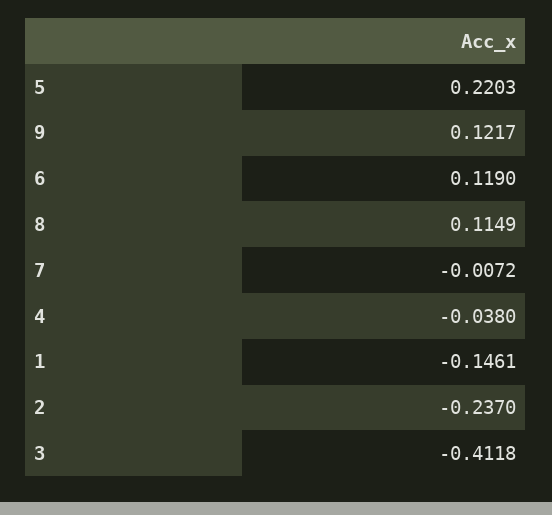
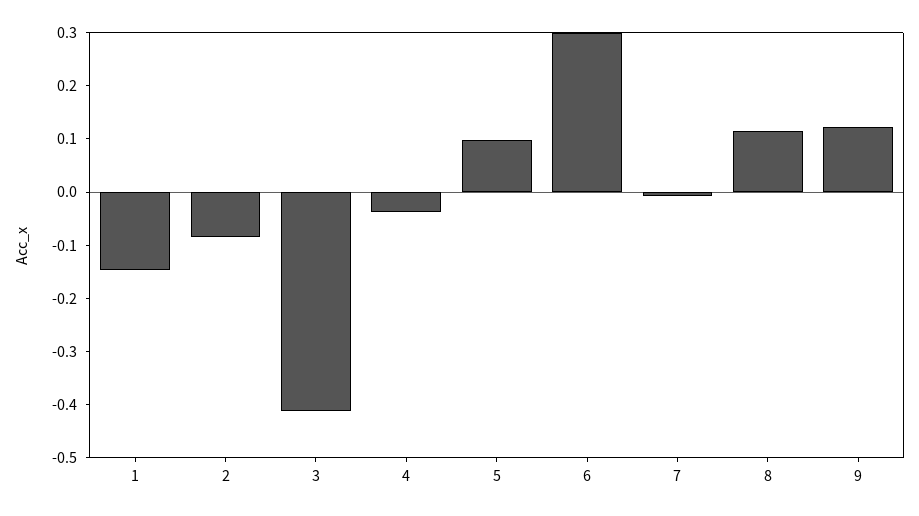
5: 0.2203 -> 0.1
6: 0.119 -> 0.3
2: -0.237 -> -0.08

